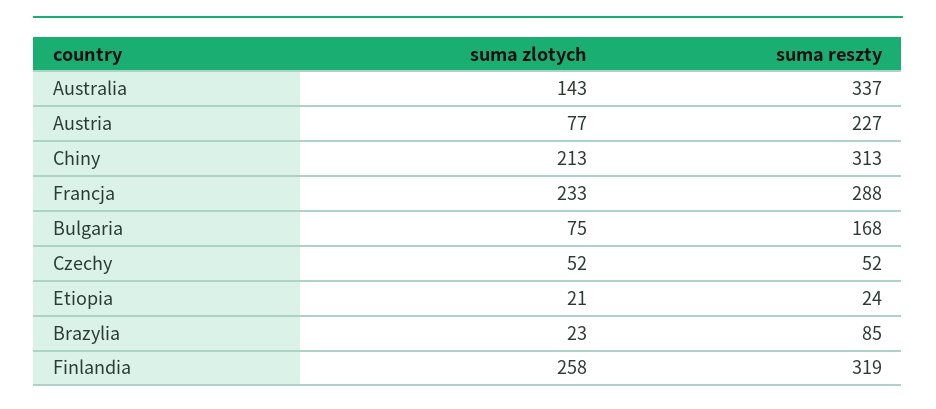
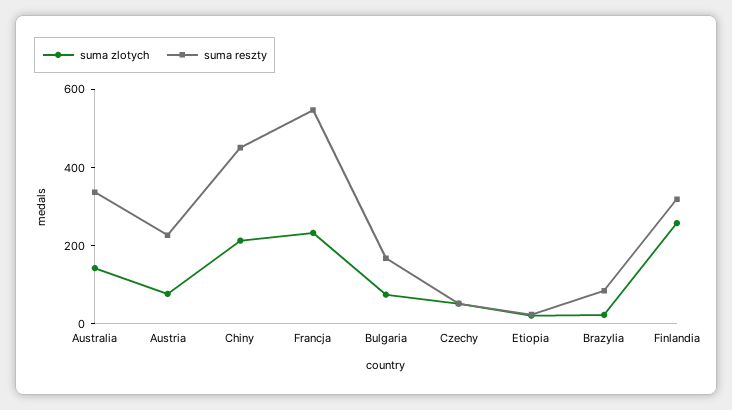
suma reszty, Chiny: 313 -> 450
suma reszty, Francja: 288 -> 550

